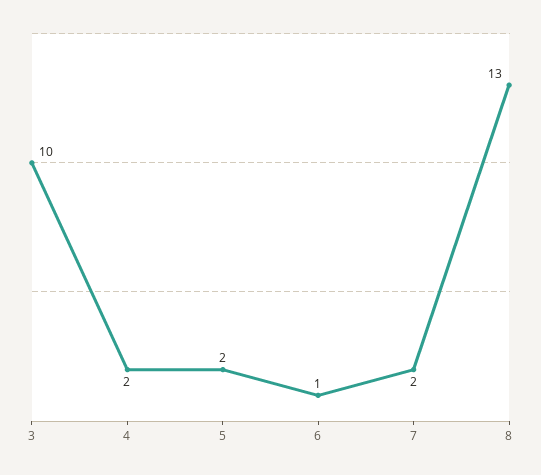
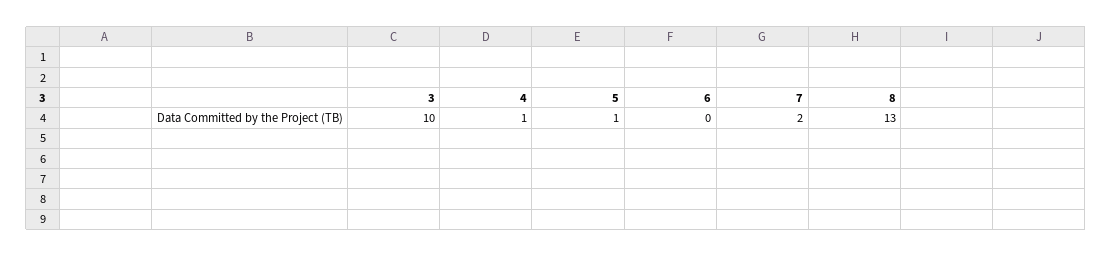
4: 2 -> 1
5: 2 -> 1
6: 1 -> 0

